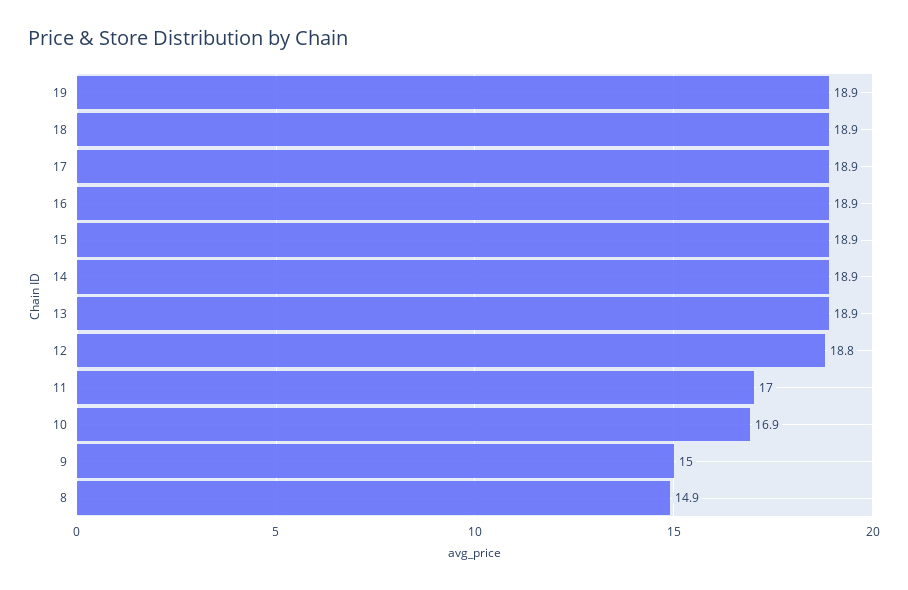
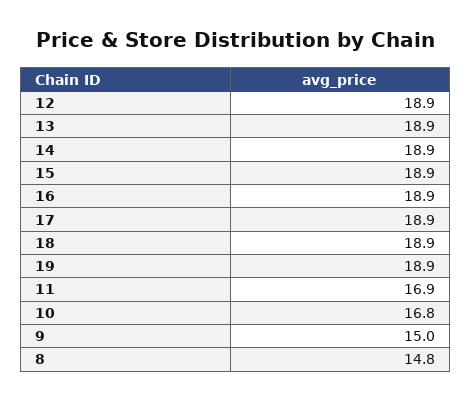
12: 18.8 -> 18.9
11: 17 -> 16.9
10: 16.9 -> 16.8
8: 14.9 -> 14.8

